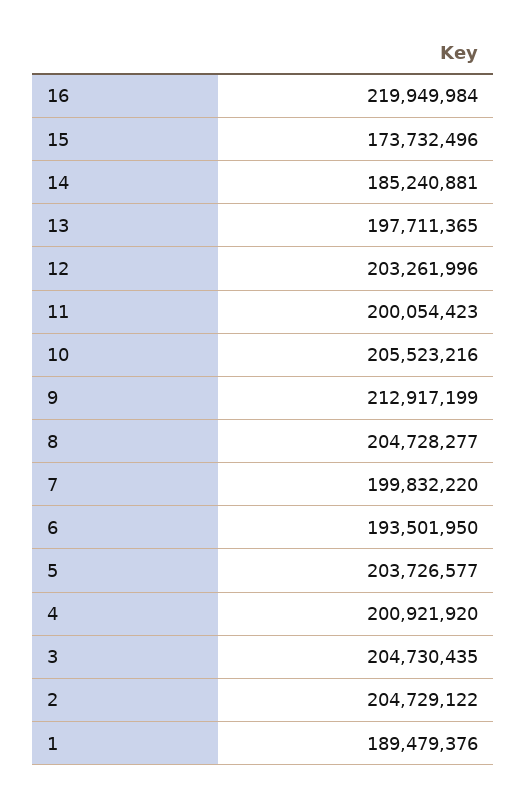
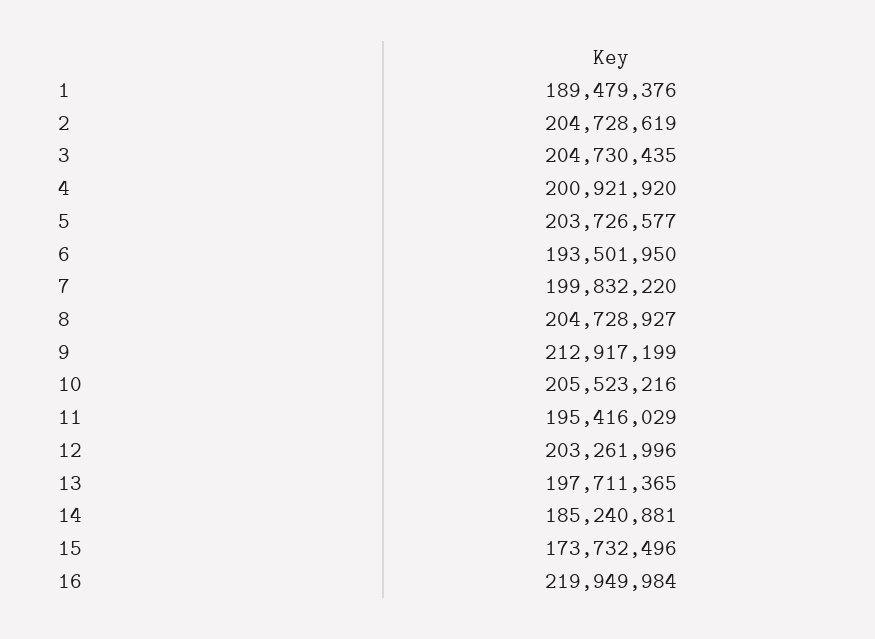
11: 200054423 -> 195416029
8: 204728277 -> 204728927
2: 204729122 -> 204728619

